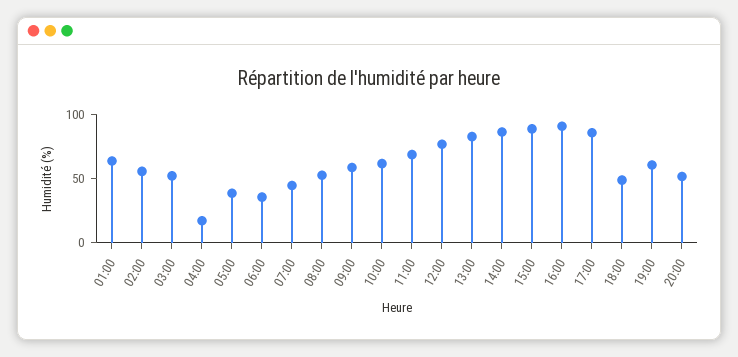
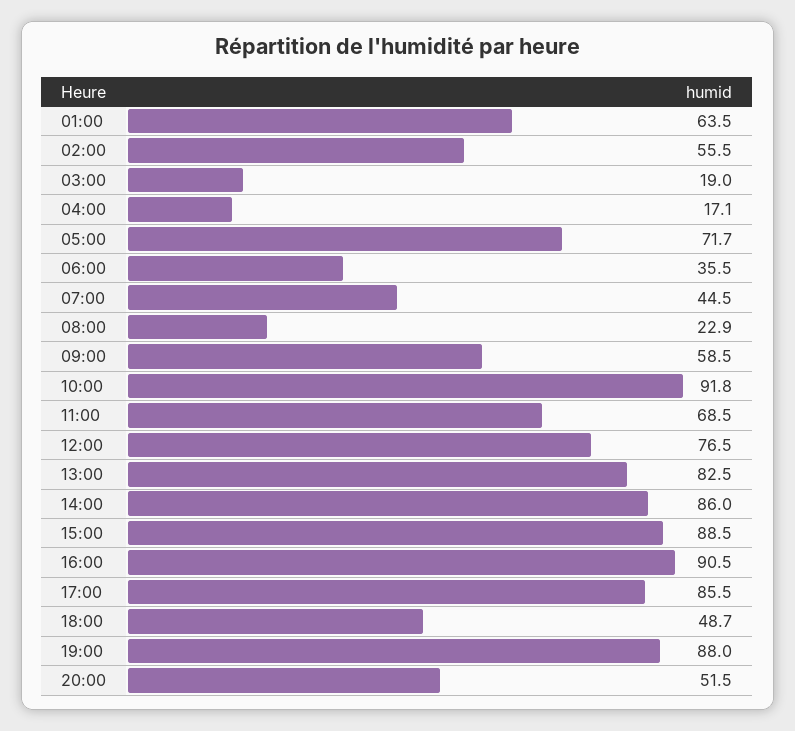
03:00: 50 -> 19
05:00: 40 -> 71.7
08:00: 50 -> 22.9
10:00: 60 -> 91.8
19:00: 60 -> 88

